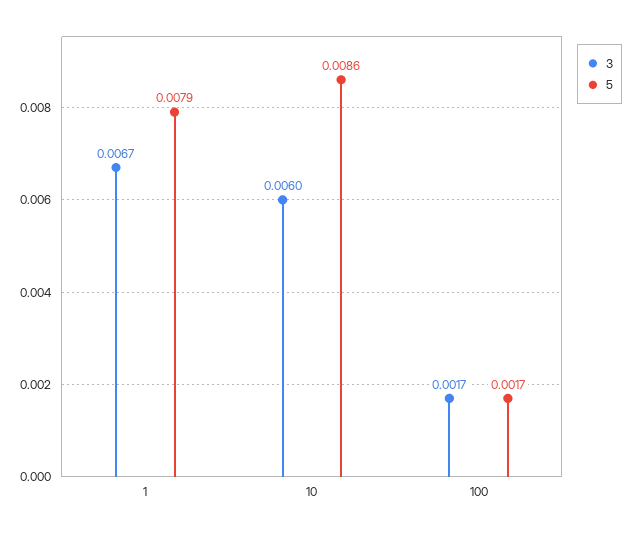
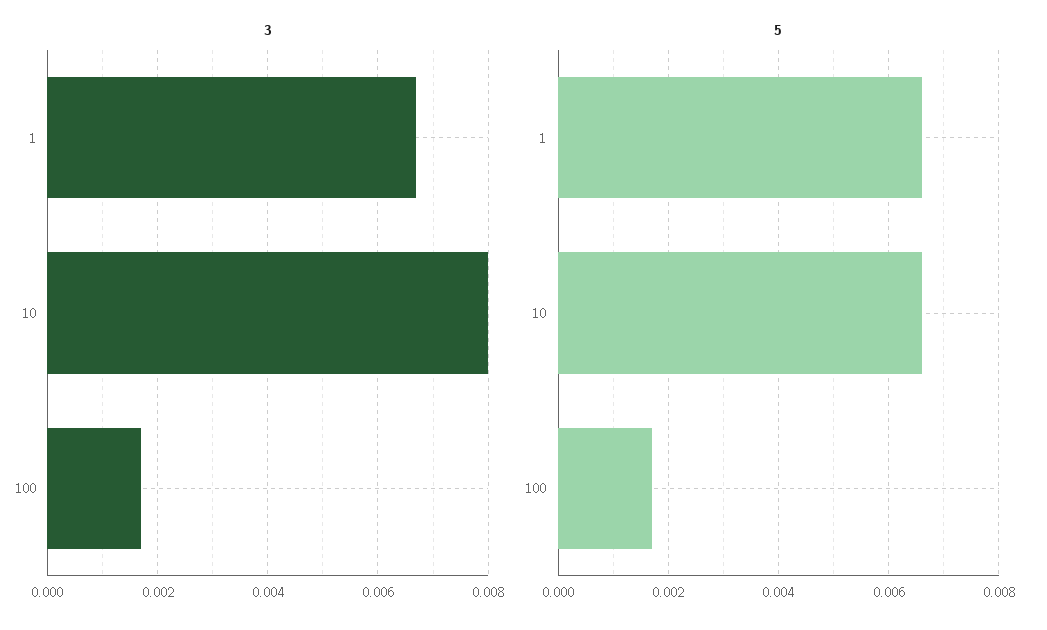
5, 1: 0.0079 -> 0.0065
3, 10: 0.006 -> 0.008
5, 10: 0.0086 -> 0.0065

